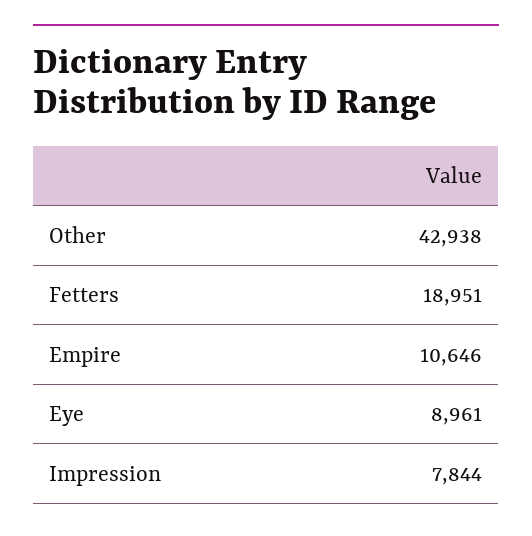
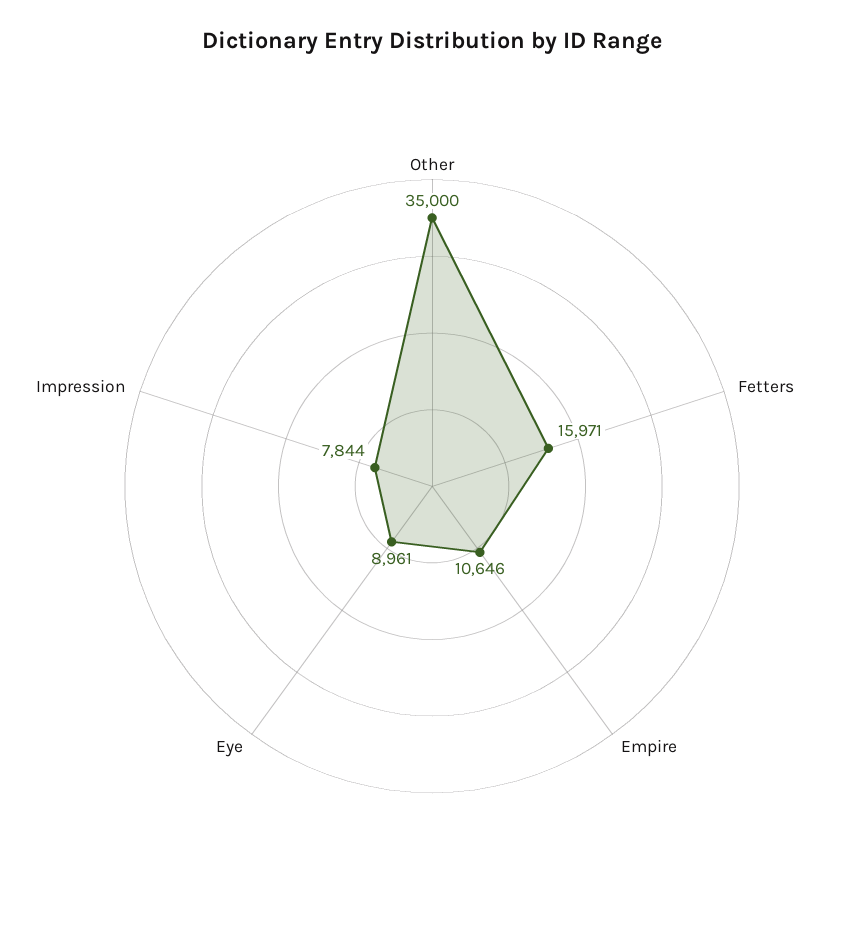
Other: 42938 -> 35000
Fetters: 18951 -> 15971

